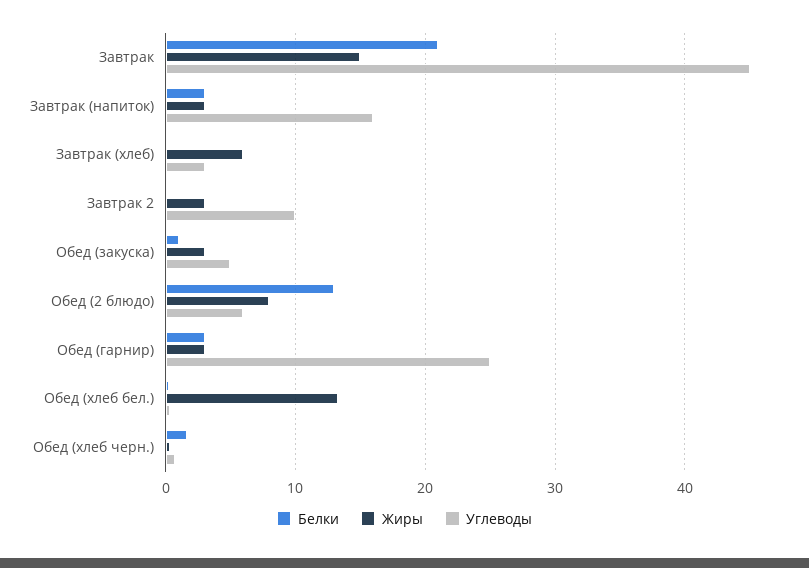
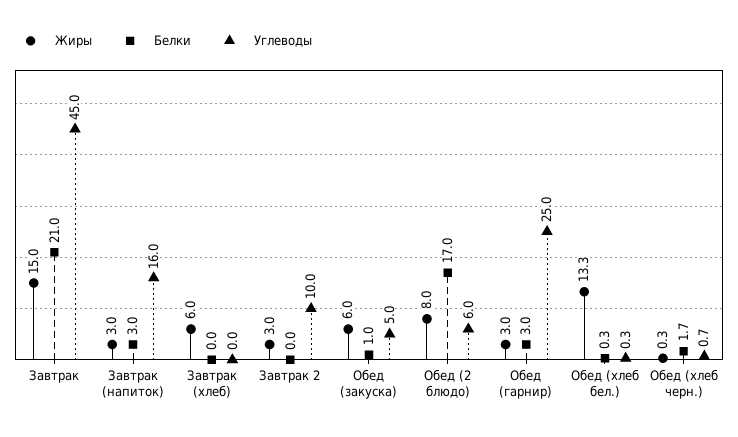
Углеводы, Завтрак (хлеб): 3 -> 0
Жиры, Обед (закуска): 3 -> 6
Белки, Обед (2 блюдо): 13 -> 17

